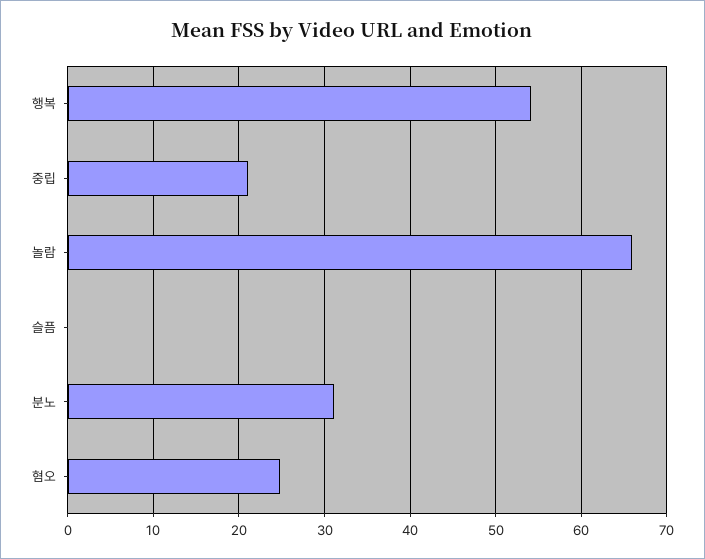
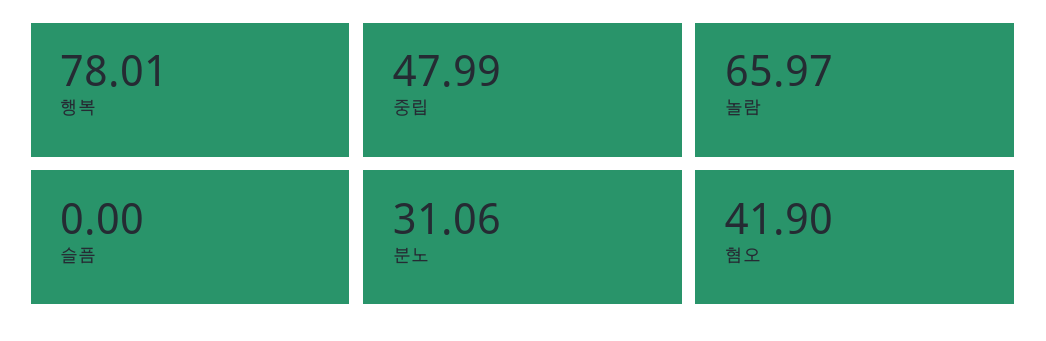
행복: 54 -> 78.01
중립: 21 -> 47.99
혐오: 25 -> 41.9

